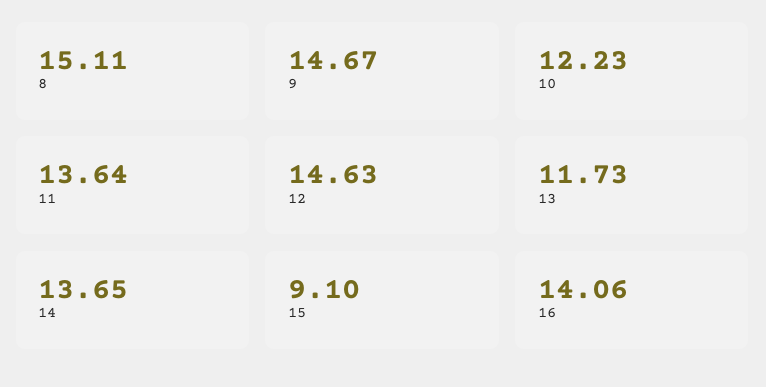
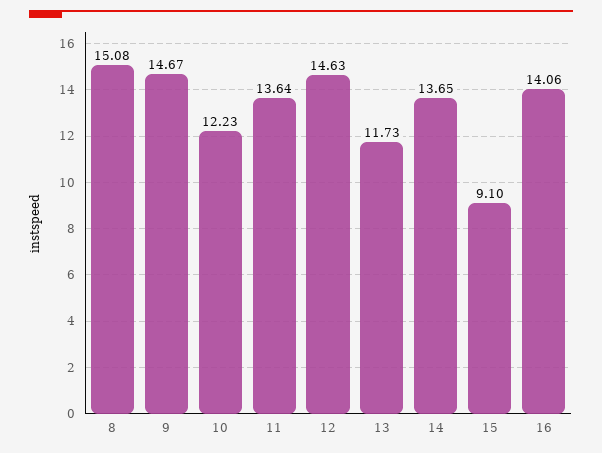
8: 15.11 -> 15.08

